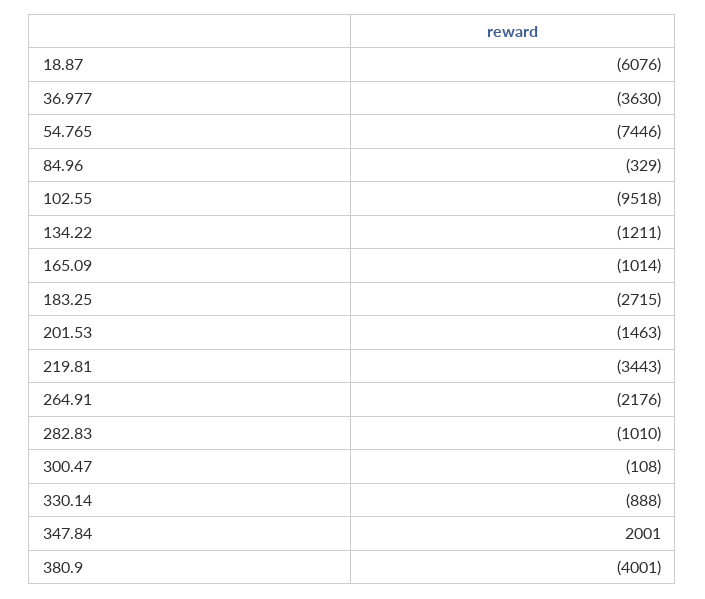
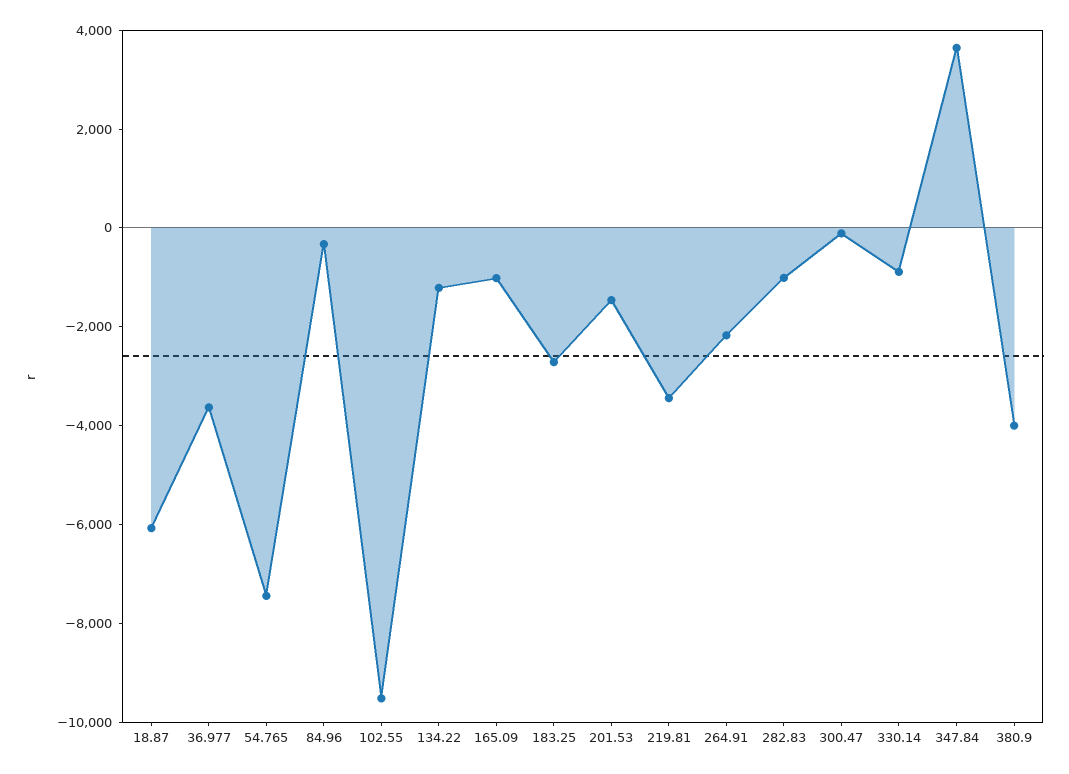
347.84: 2001 -> 3500

